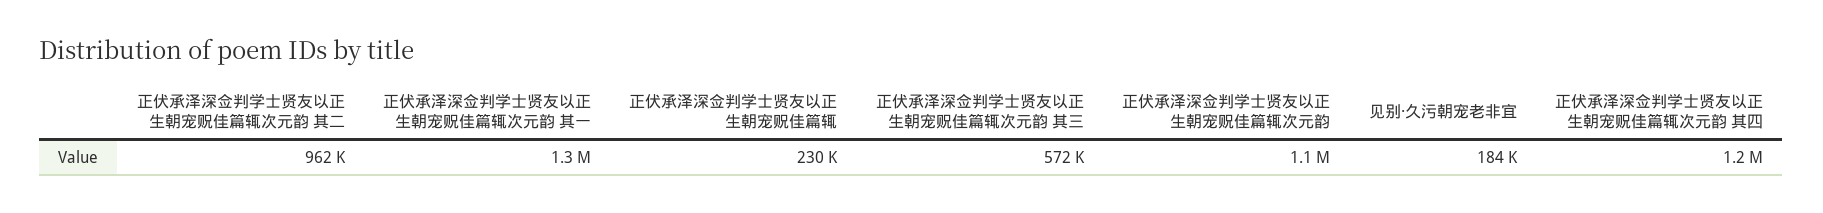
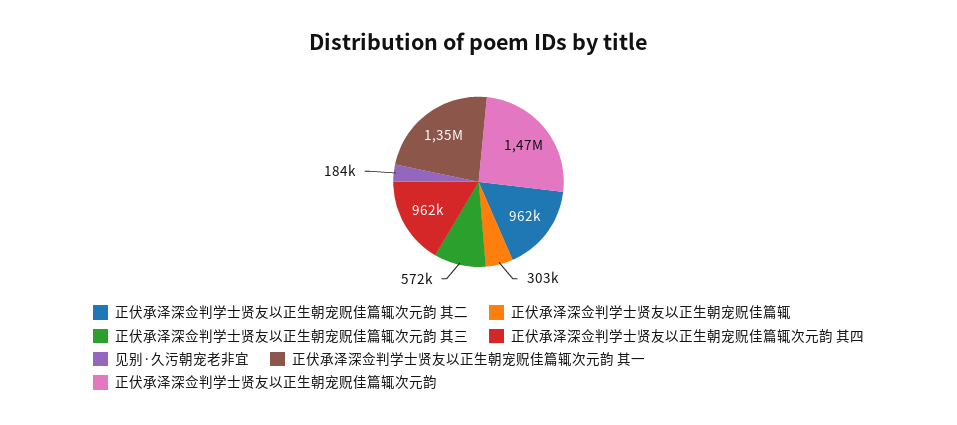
正伏承泽深佥判学士贤友以正生朝宠贶佳篇辄: 230000 -> 303000
正伏承泽深佥判学士贤友以正生朝宠贶佳篇辄次元韵: 1100000 -> 1470000
正伏承泽深佥判学士贤友以正生朝宠贶佳篇辄次元韵 其四: 1200000 -> 962000

